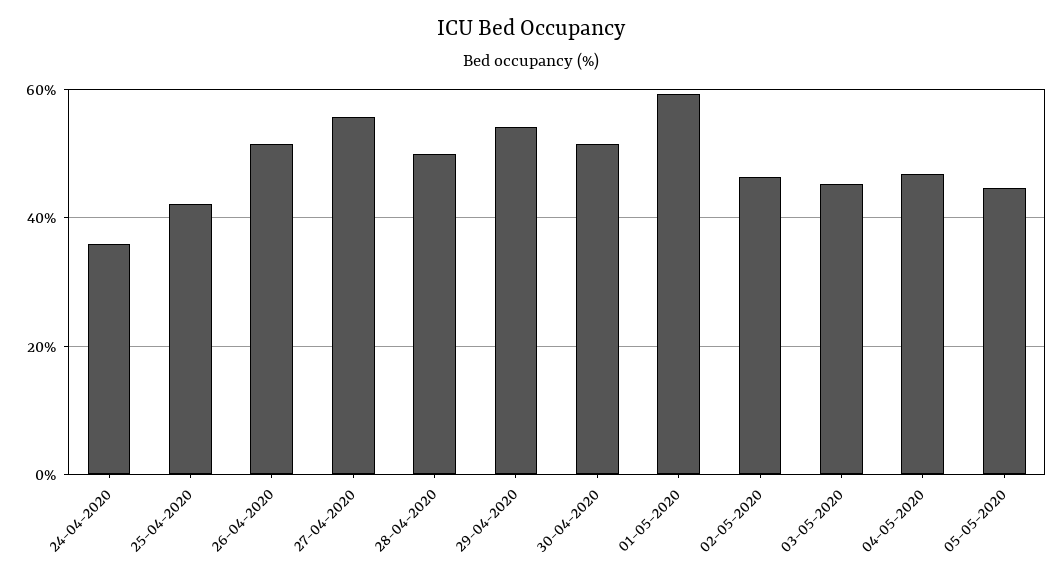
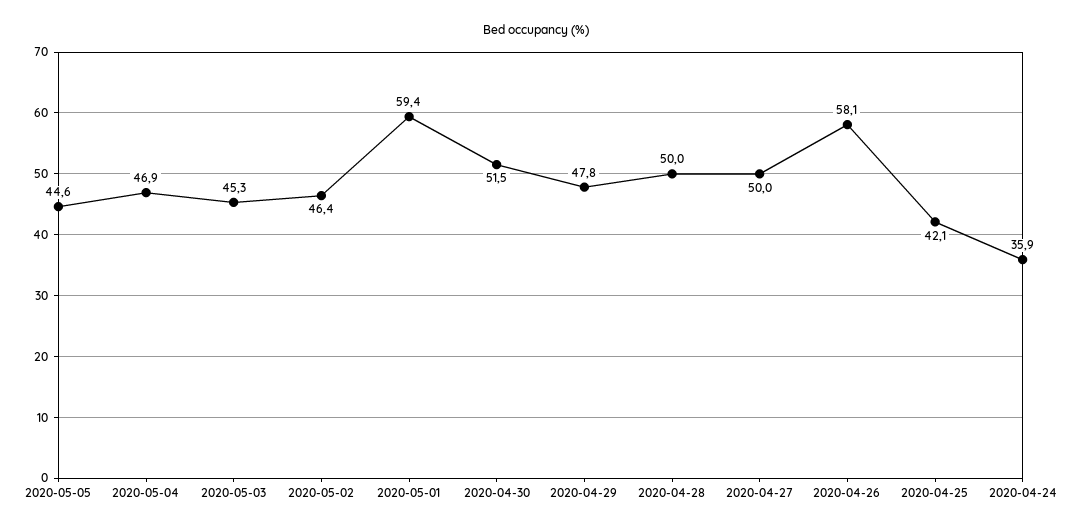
26-04-2020: 52 -> 58.1
27-04-2020: 56 -> 50
29-04-2020: 54 -> 47.8

